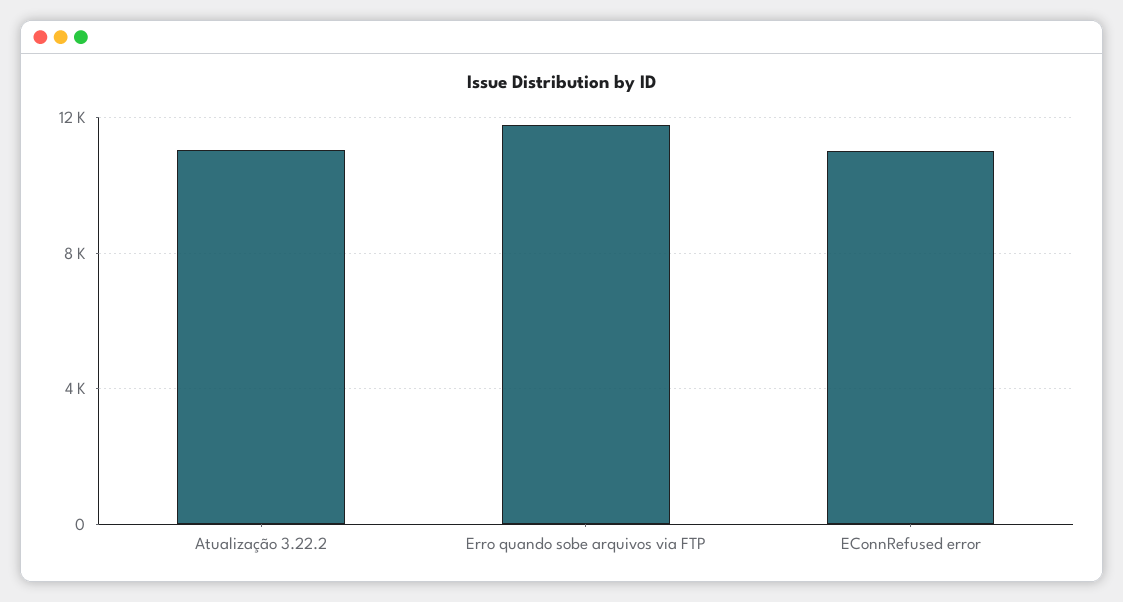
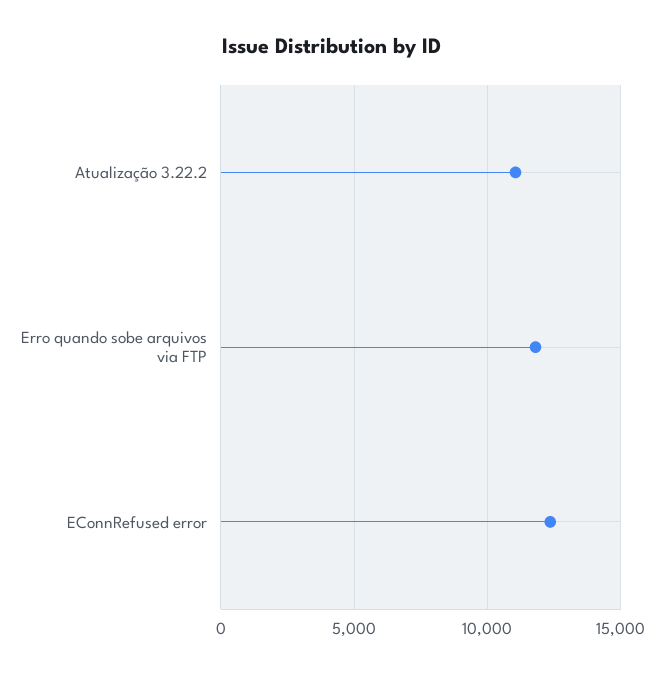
EConnRefused error: 11000 -> 12500

